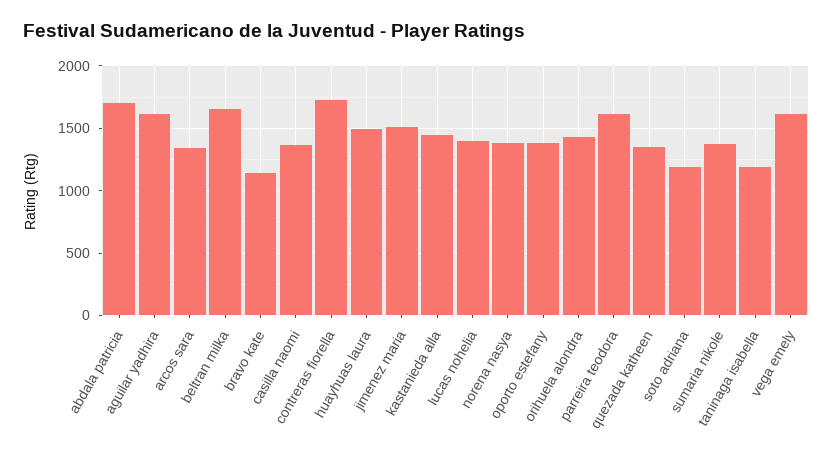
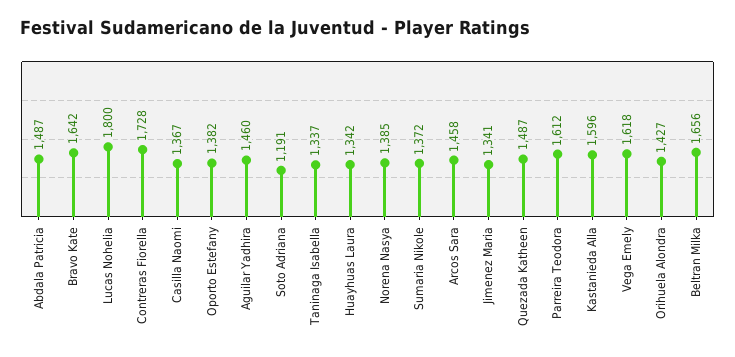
abdala patricia: 1700 -> 1487
aguilar yadhira: 1600 -> 1460
arcos sara: 1350 -> 1458
bravo kate: 1150 -> 1642
huayhuas laura: 1500 -> 1342
jimenez maria: 1500 -> 1341
kastanieda alla: 1450 -> 1596
lucas nohelia: 1400 -> 1800
quezada katheen: 1350 -> 1487
taninaga isabella: 1200 -> 1337

